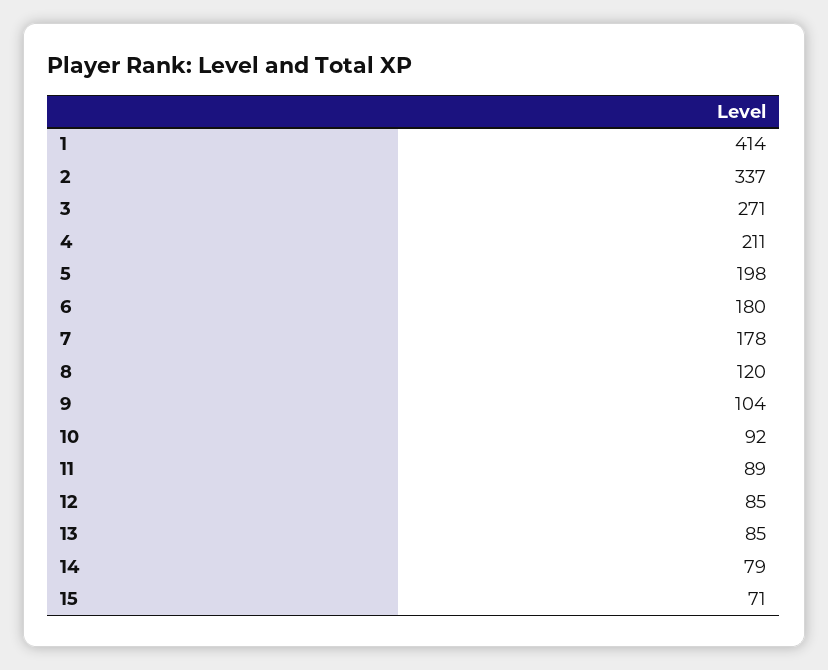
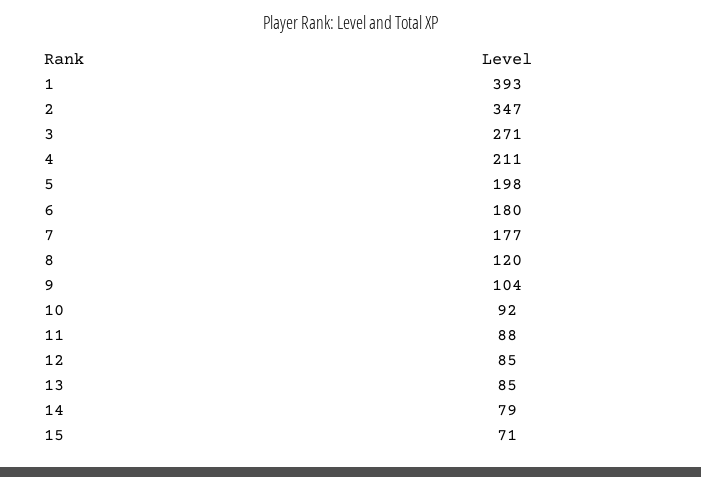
1: 414 -> 393
2: 337 -> 347
7: 178 -> 177
11: 89 -> 88

